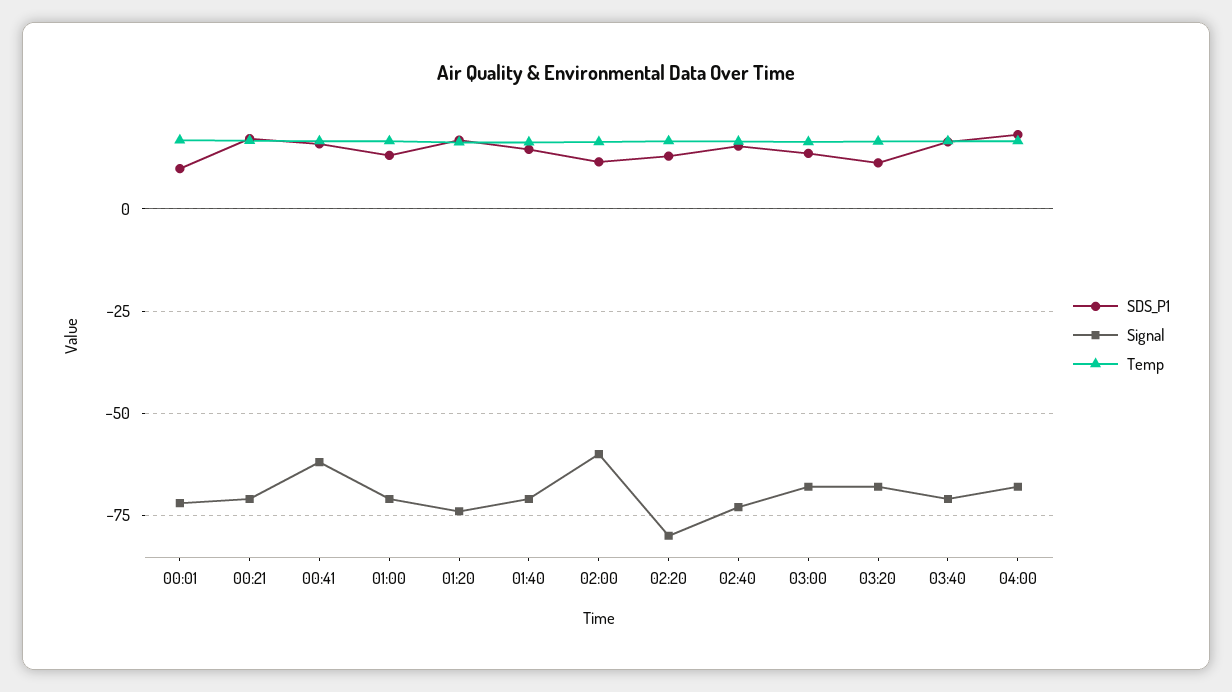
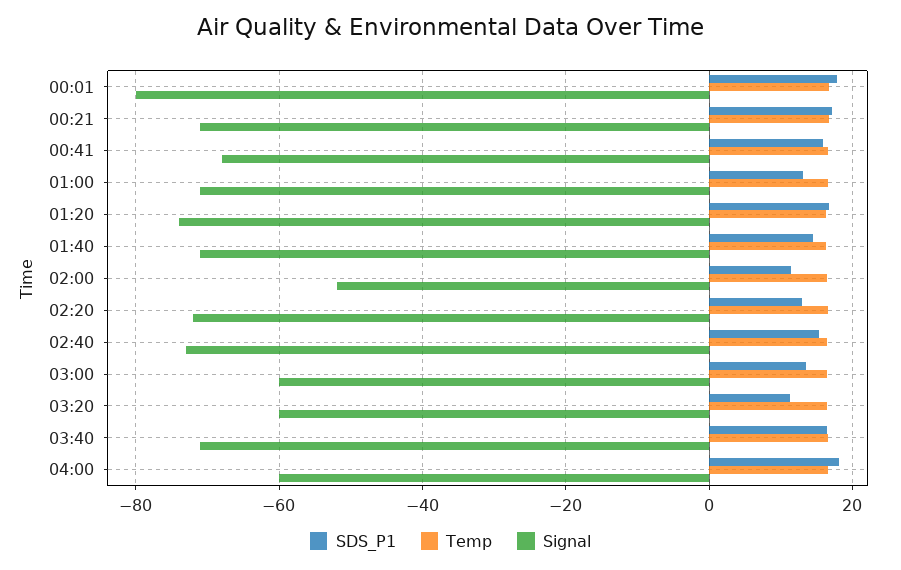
SDS_P1, 00:01: 10 -> 18
Signal, 00:01: -72.5 -> -80
Signal, 00:41: -62.5 -> -68
Signal, 02:00: -60 -> -52
Signal, 02:20: -80 -> -72
Signal, 03:00: -67.5 -> -60
Signal, 03:20: -67.5 -> -60
Signal, 04:00: -67.5 -> -60

